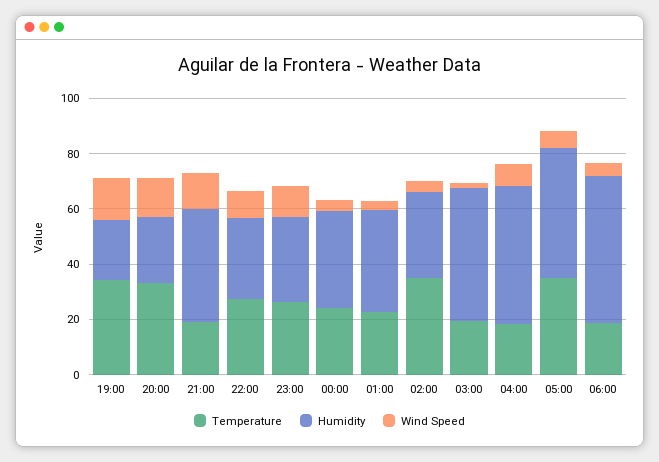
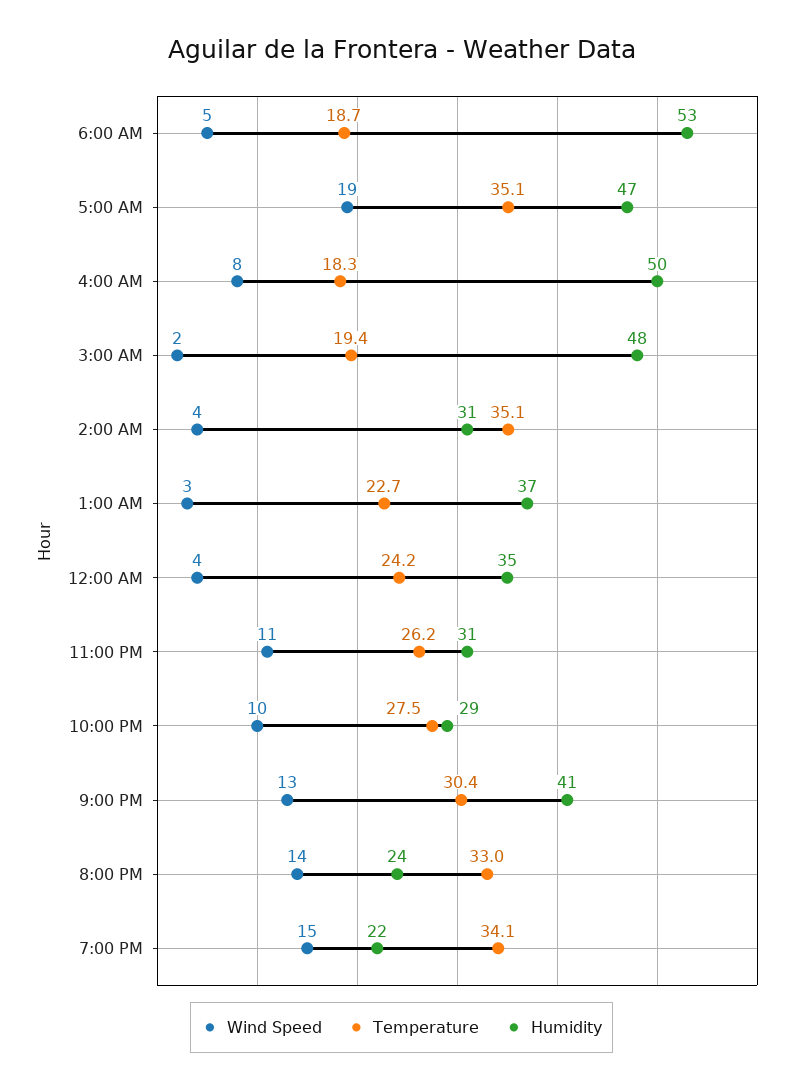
Temperature, 21:00: 20 -> 30.4
Wind Speed, 05:00: 5 -> 19

